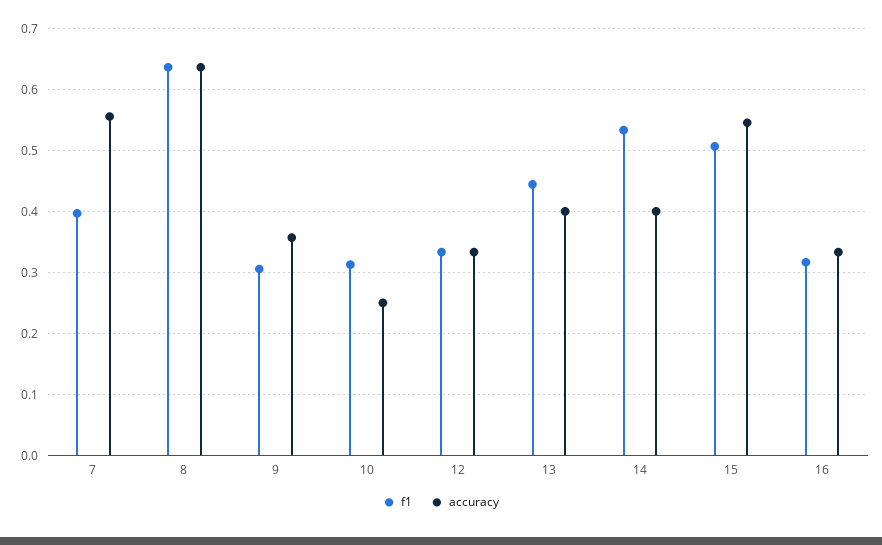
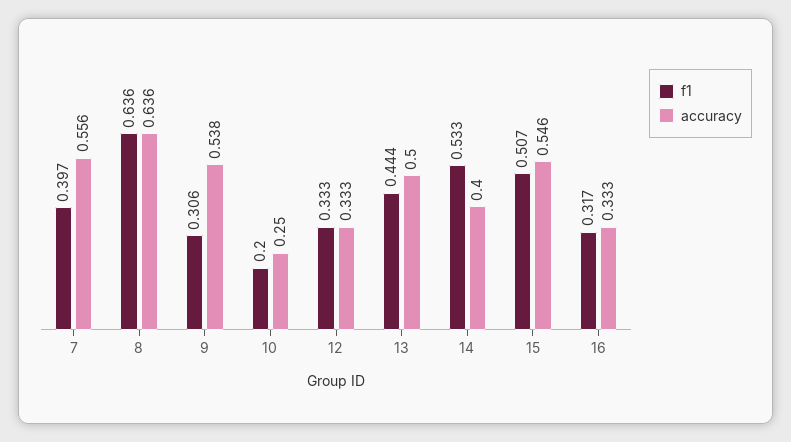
accuracy, 9: 0.36 -> 0.538
f1, 10: 0.31 -> 0.2
accuracy, 13: 0.4 -> 0.5

